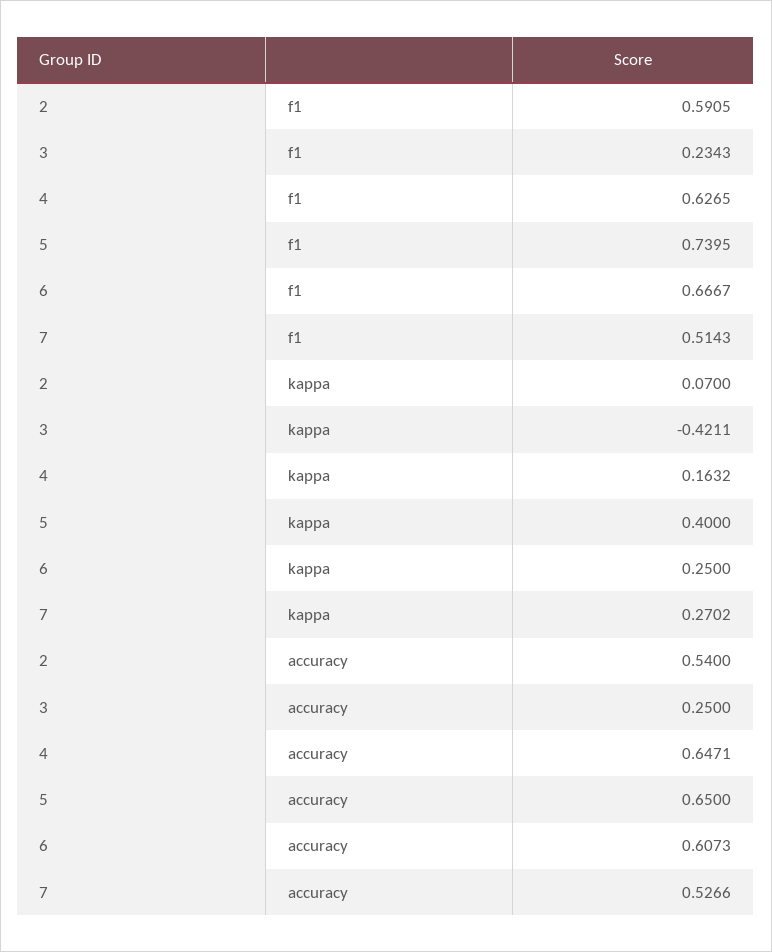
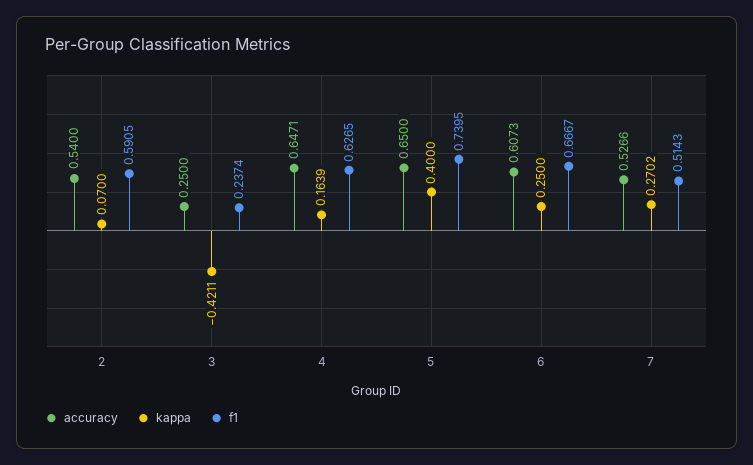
f1, 3: 0.2343 -> 0.2374
kappa, 4: 0.1632 -> 0.1639

